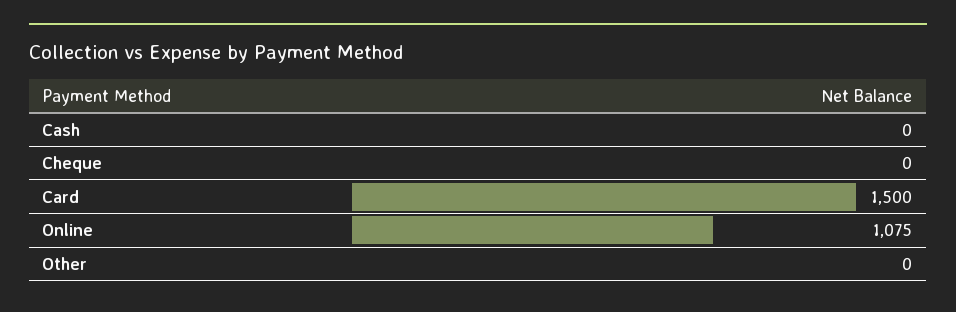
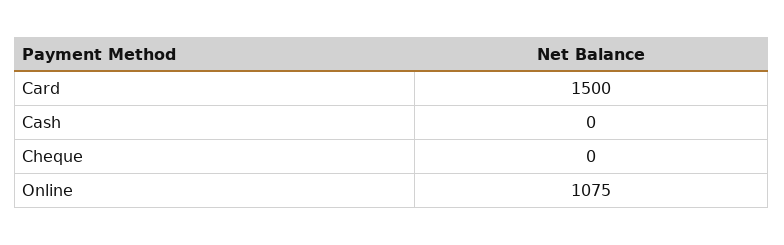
Other: 0 -> none

